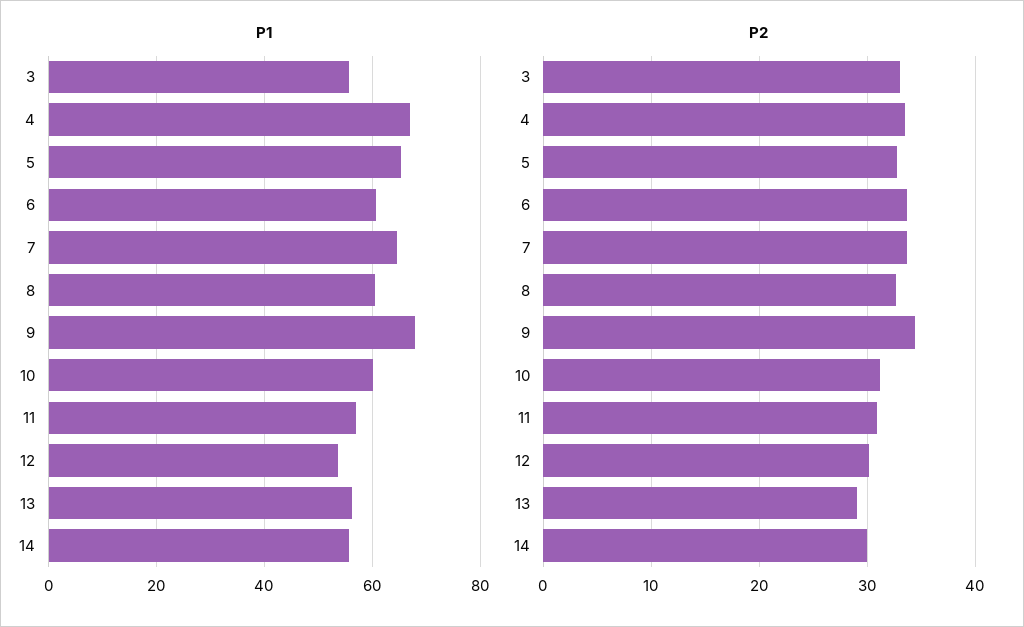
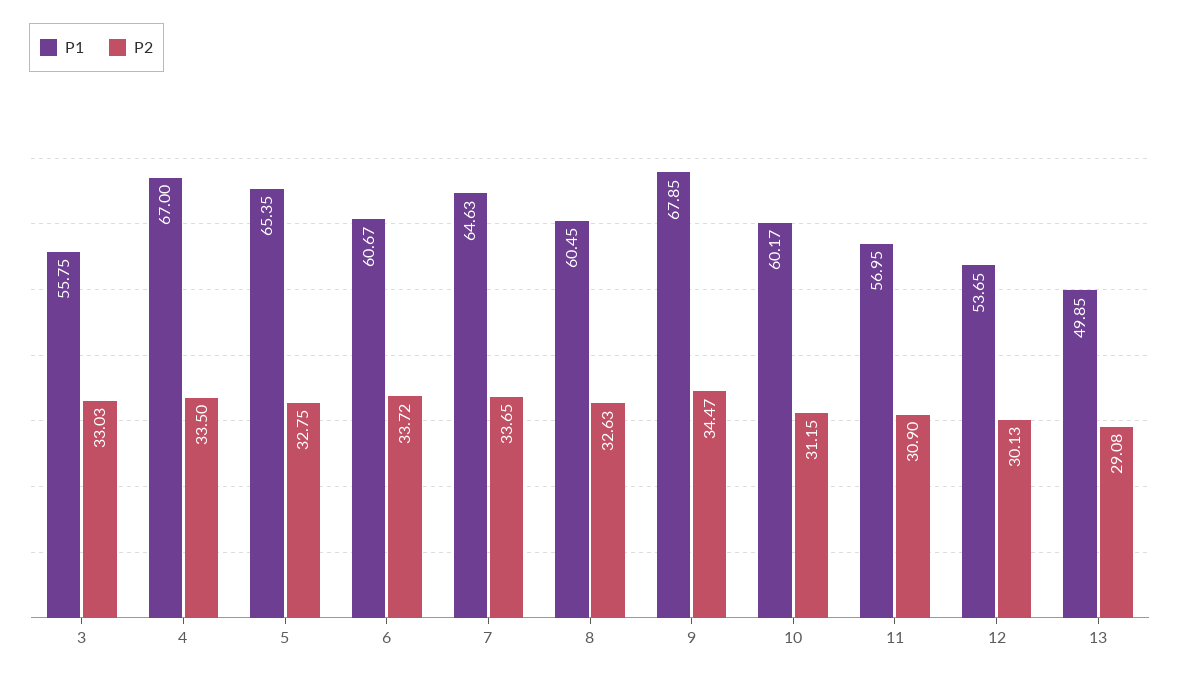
P1, 13: 56 -> 49.85
P1, 14: 56 -> none
P2, 14: 30 -> none

